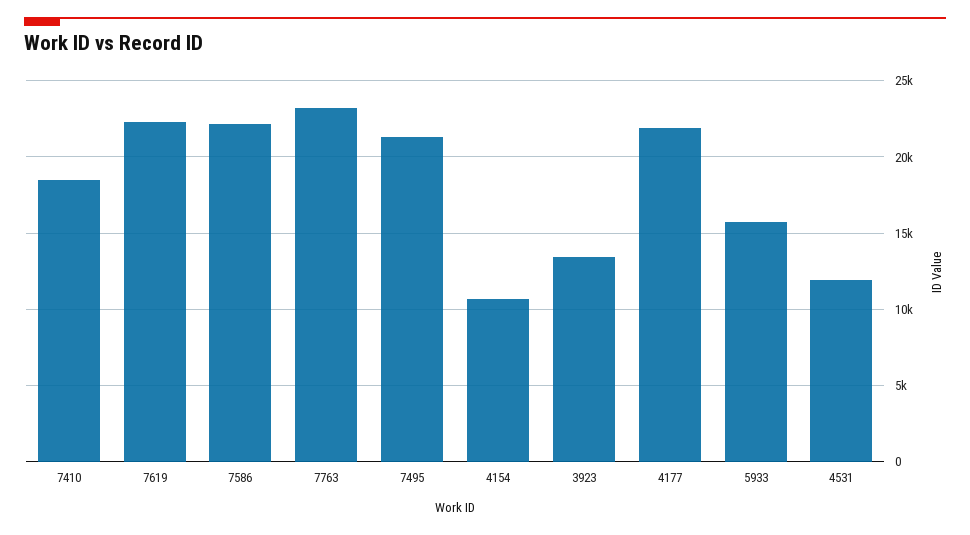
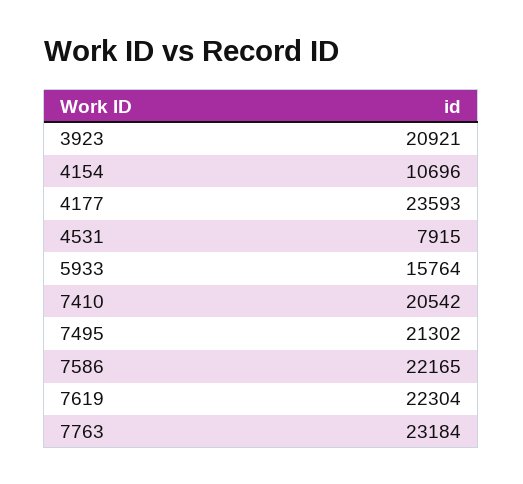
7410: 18500 -> 20542
3923: 13500 -> 20921
4177: 22000 -> 23593
4531: 12000 -> 7915

